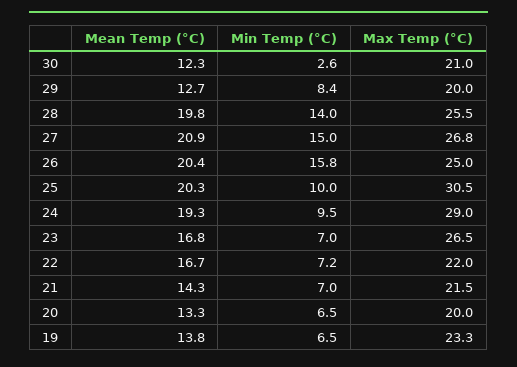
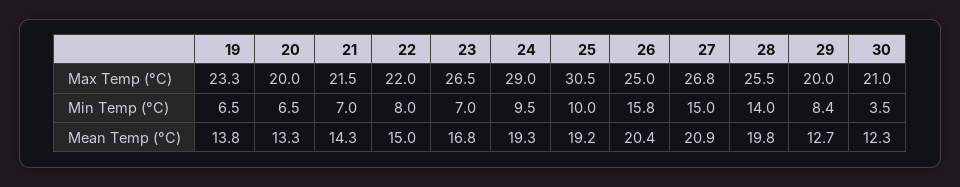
Min Temp (°C), 30: 2.6 -> 3.5
Mean Temp (°C), 25: 20.3 -> 19.2
Mean Temp (°C), 22: 16.7 -> 15
Min Temp (°C), 22: 7.2 -> 8

